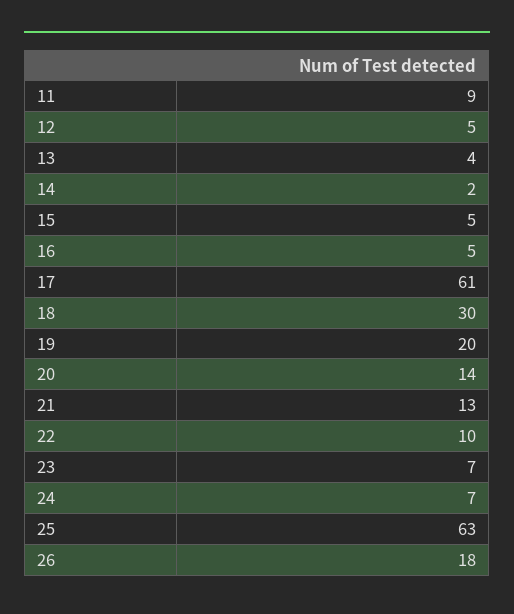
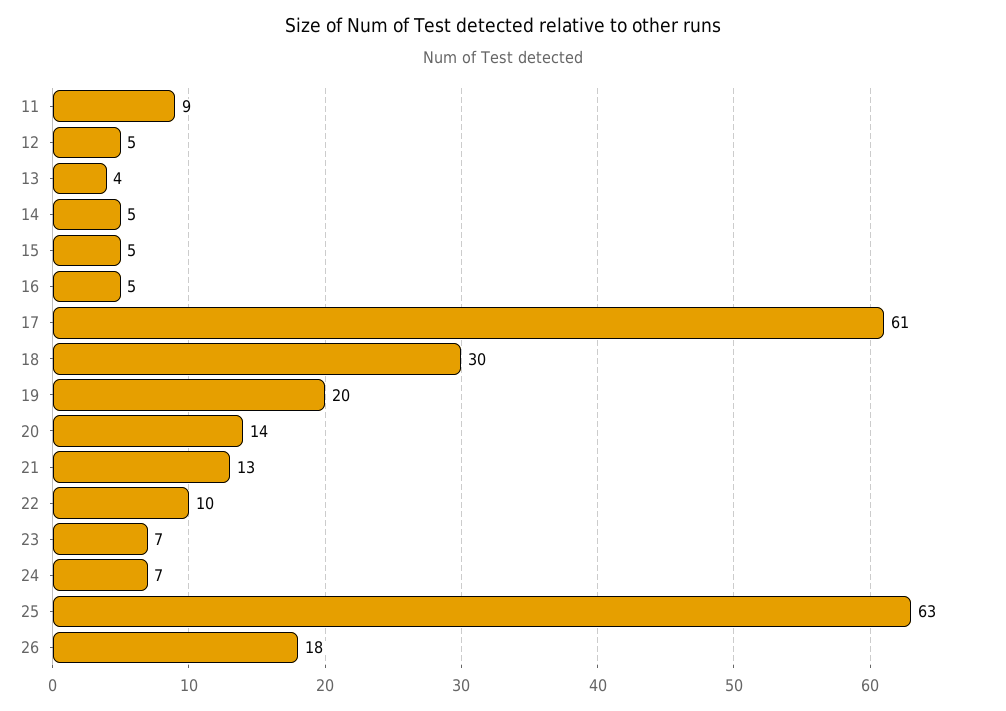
14: 2 -> 5

